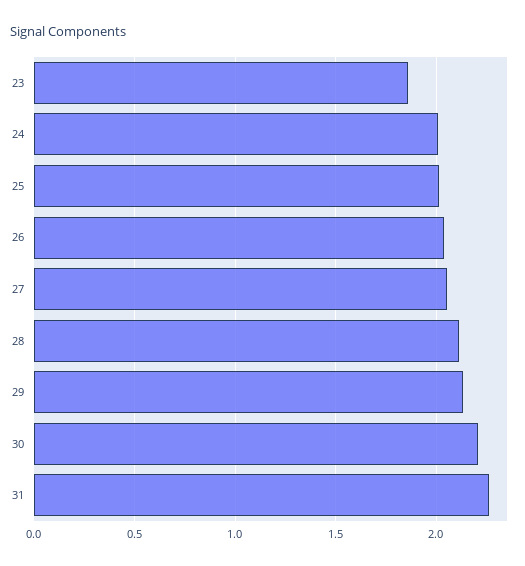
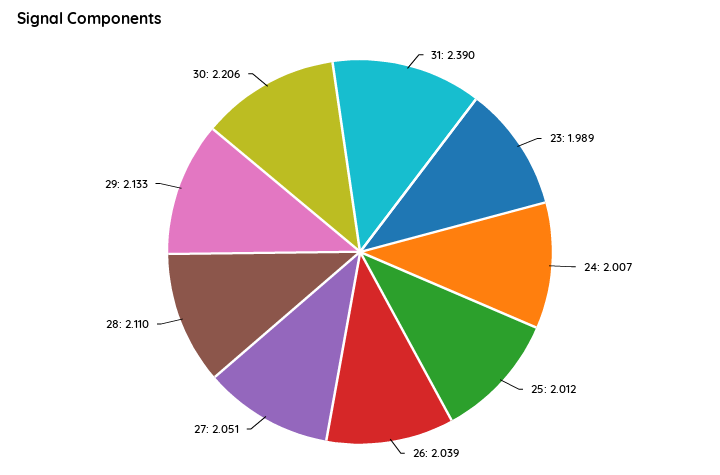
23: 1.85 -> 1.989
31: 2.25 -> 2.39

